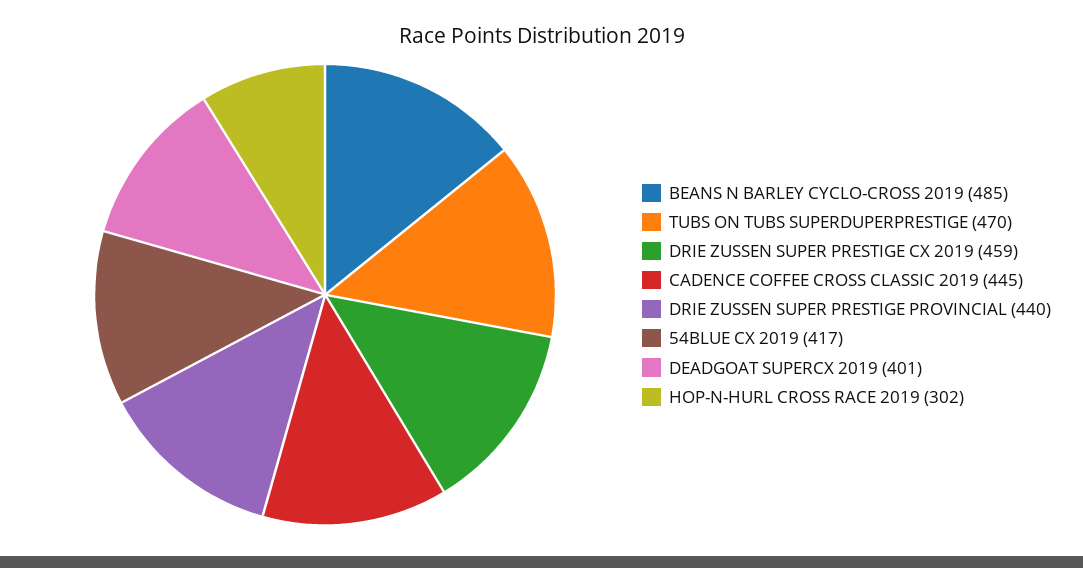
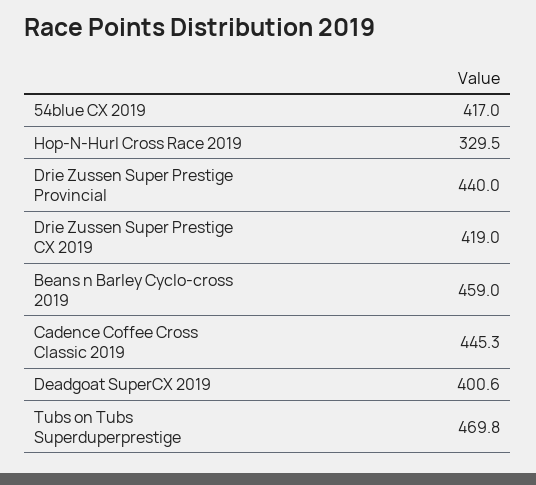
BEANS N BARLEY CYCLO-CROSS 2019: 485 -> 459
DRIE ZUSSEN SUPER PRESTIGE CX 2019: 459 -> 419
HOP-N-HURL CROSS RACE 2019: 302 -> 329.5

